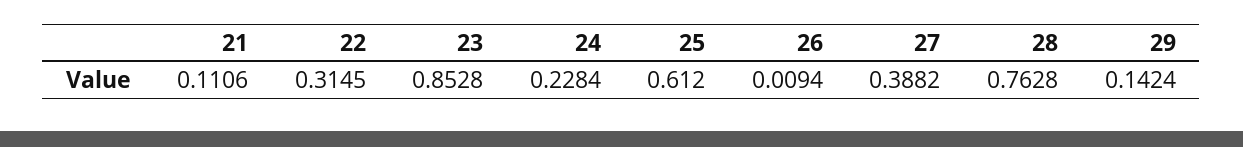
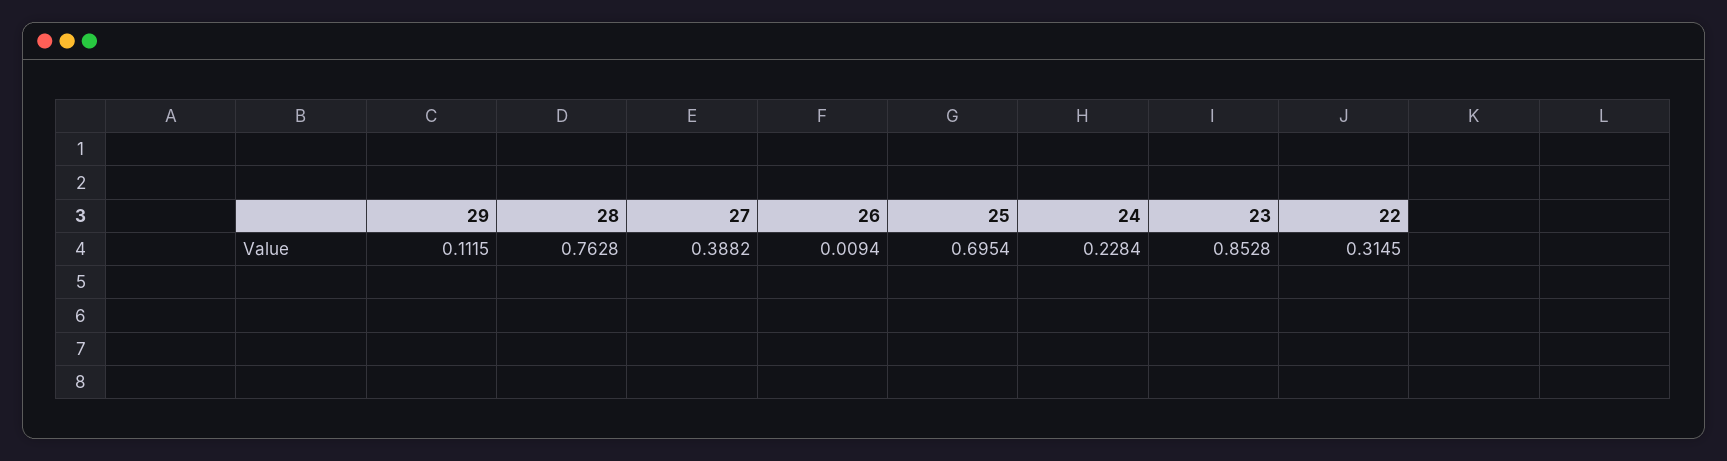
21: 0.1106 -> none
25: 0.612 -> 0.6954
29: 0.1424 -> 0.1115

